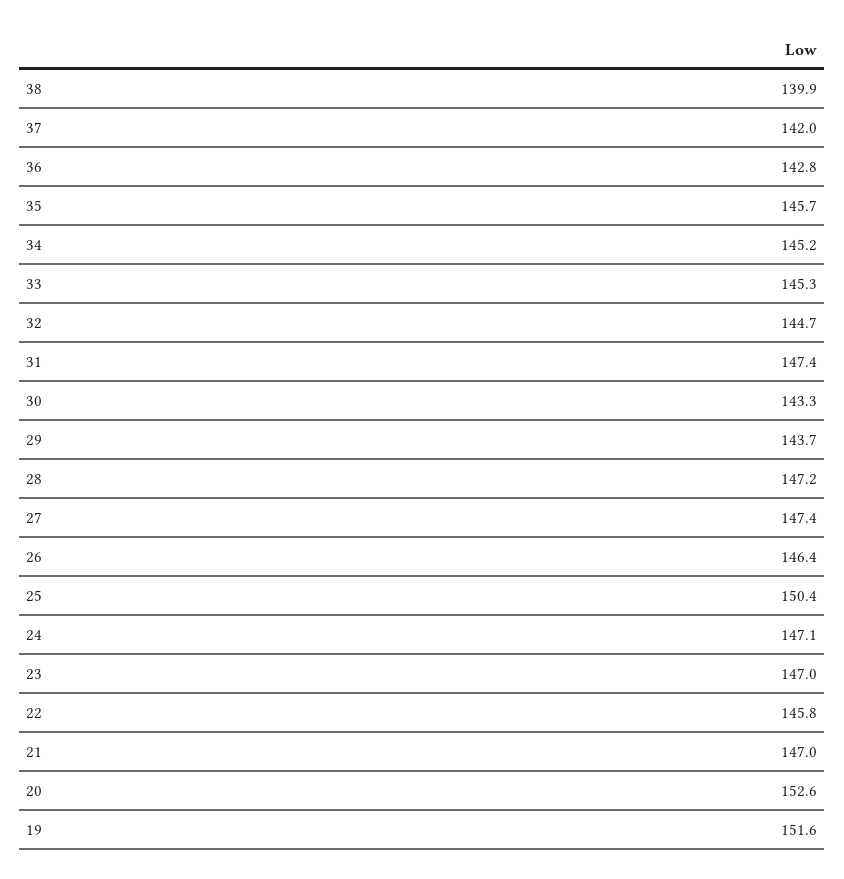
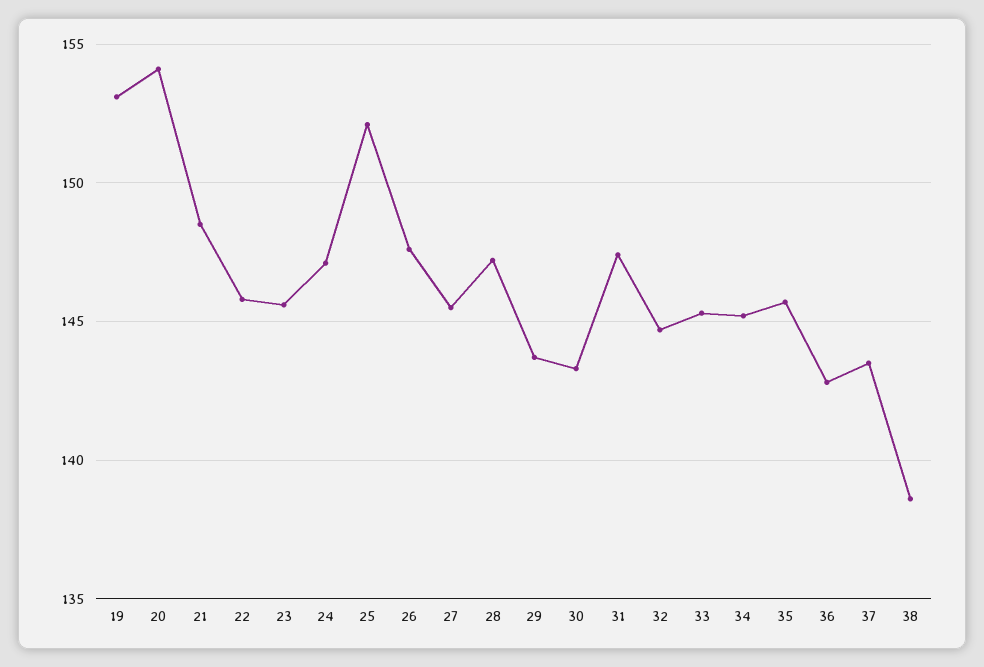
38: 139.9 -> 138.5
37: 142 -> 143.5
27: 147.4 -> 145.5
26: 146.4 -> 147.5
25: 150.4 -> 152
23: 147 -> 145.5
21: 147 -> 148.5
20: 152.6 -> 154
19: 151.6 -> 153

